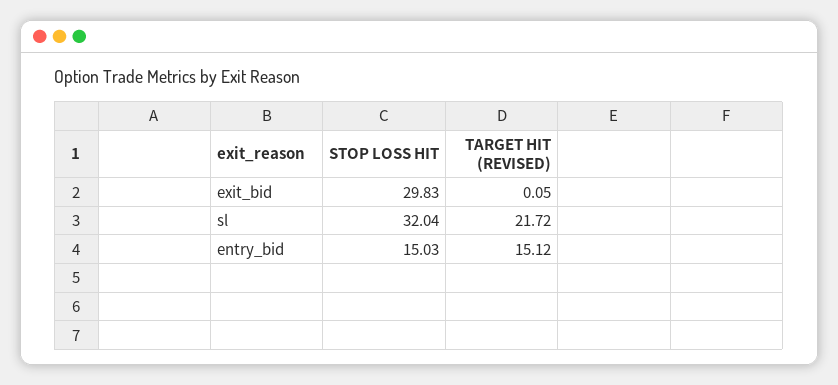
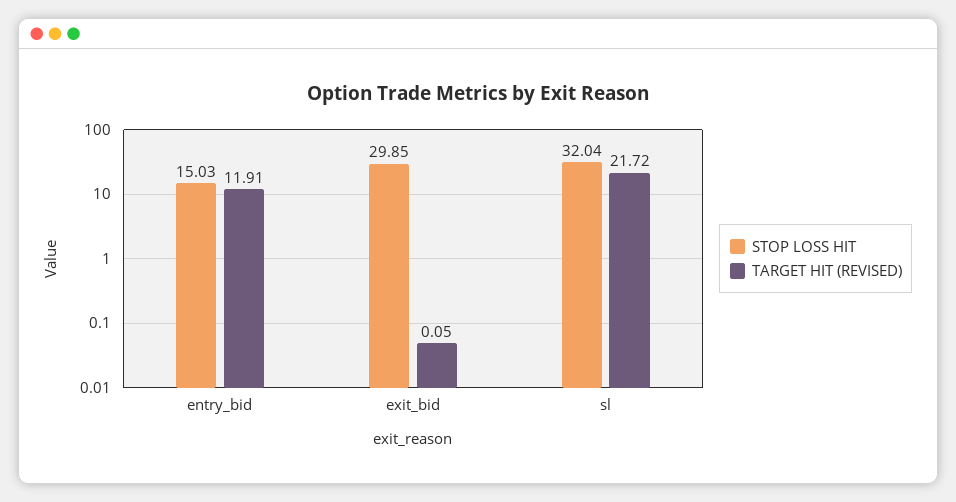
STOP LOSS HIT, exit_bid: 29.83 -> 29.85
TARGET HIT (REVISED), entry_bid: 15.12 -> 11.91

